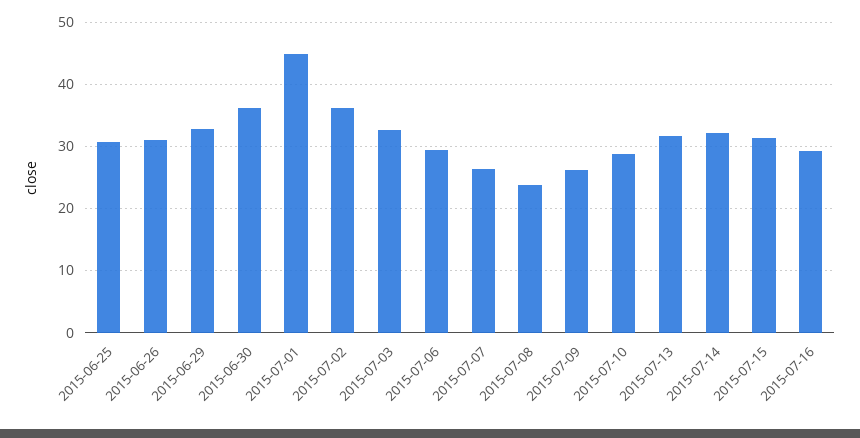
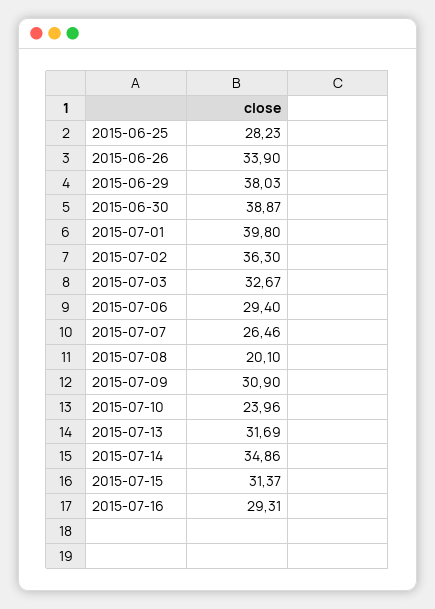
2015-06-25: 31 -> 28.23
2015-06-26: 31 -> 33.9
2015-06-29: 33 -> 38.03
2015-06-30: 36 -> 38.87
2015-07-01: 45 -> 39.8
2015-07-08: 24 -> 20.1
2015-07-09: 26 -> 30.9
2015-07-10: 29 -> 23.96
2015-07-14: 32 -> 34.86

